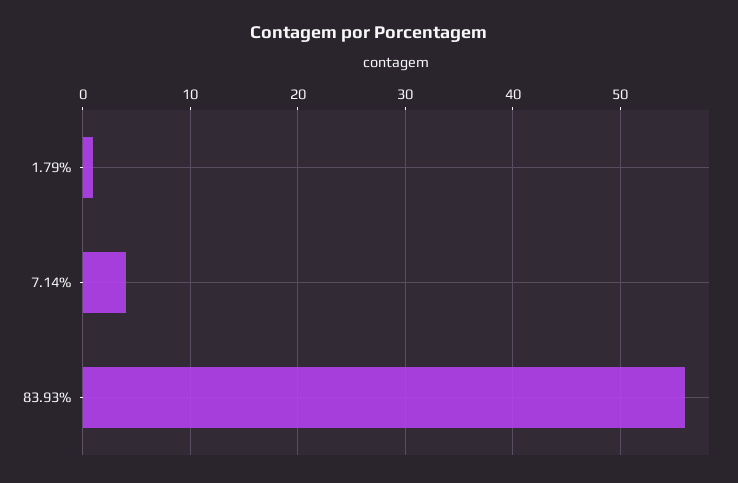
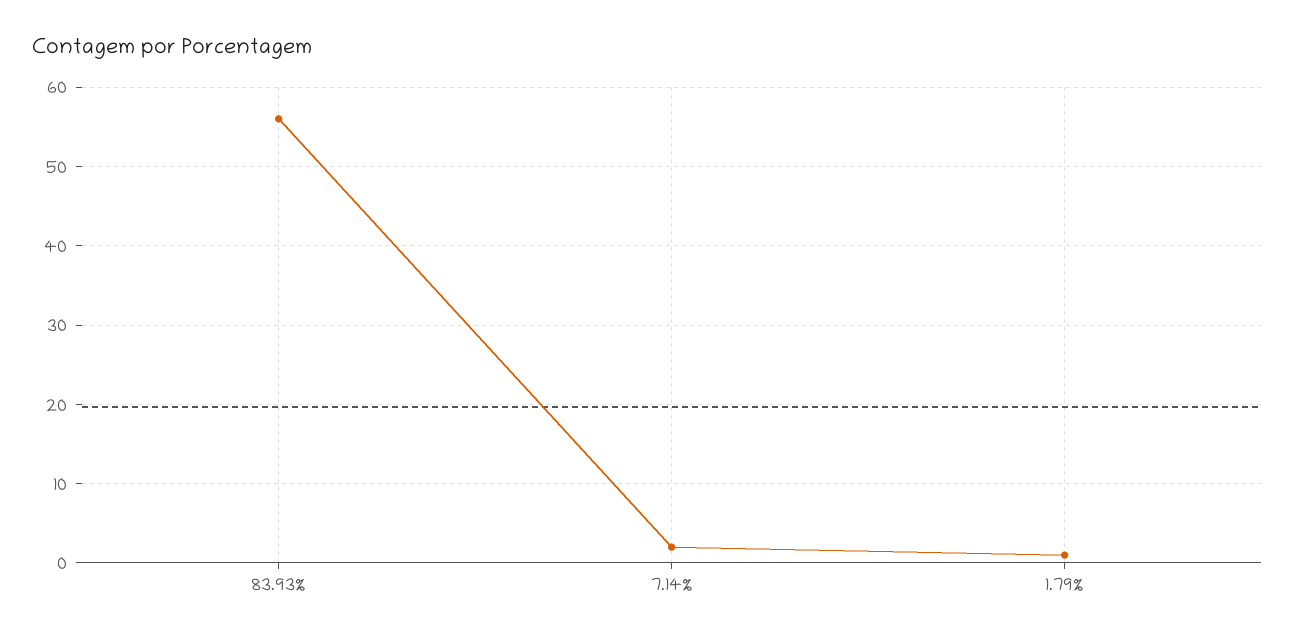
7.14%: 4 -> 2

